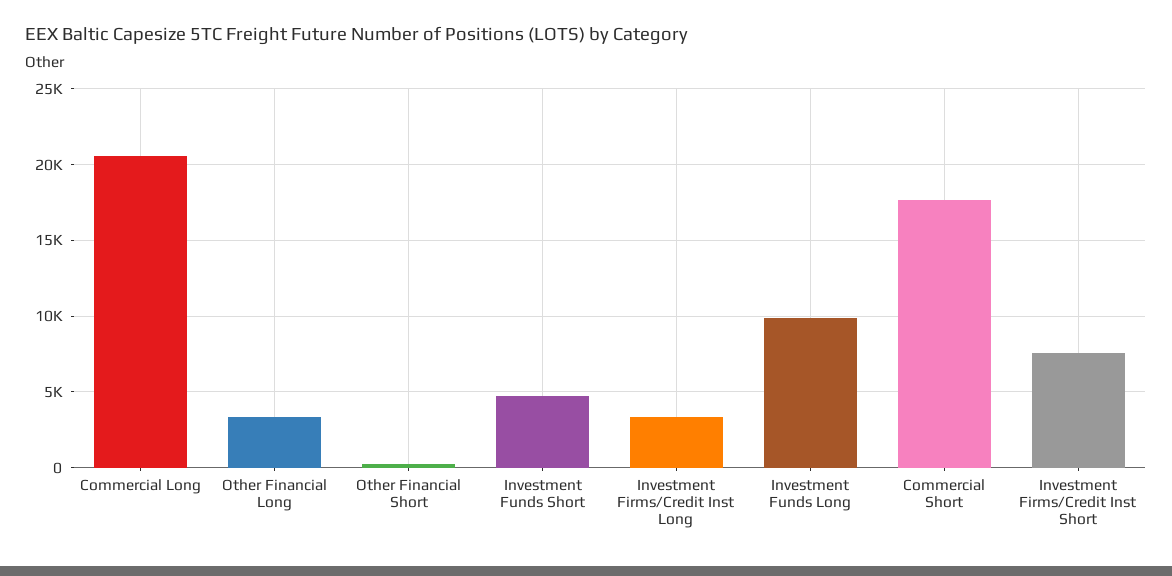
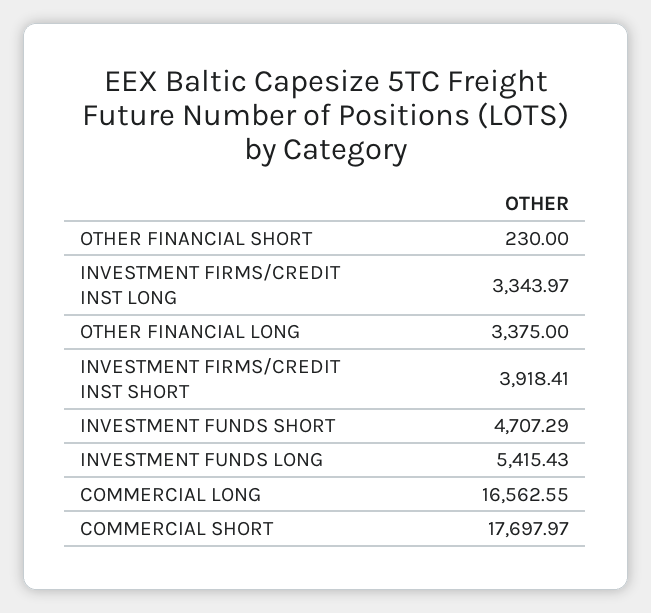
Commercial Long: 20500 -> 16562.55
Investment Funds Long: 10000 -> 5415.43
Investment Firms/Credit Inst Short: 7500 -> 3918.41

